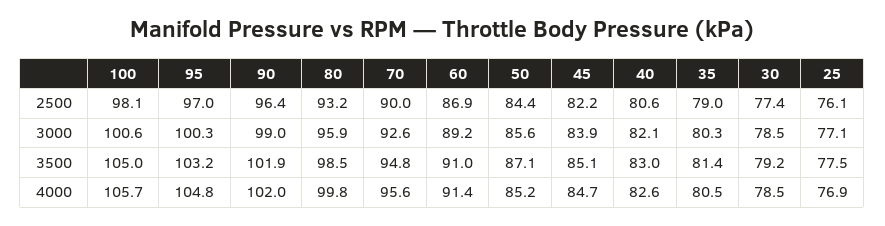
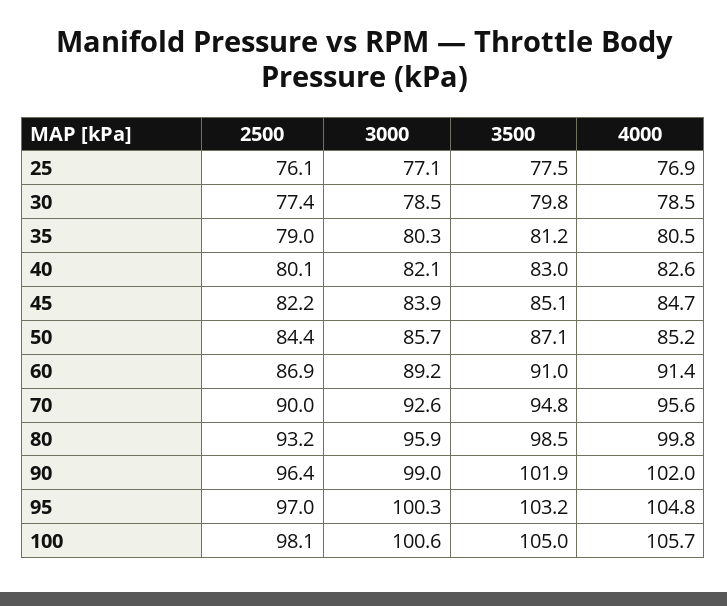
40, 2500: 80.6 -> 80.1
50, 3000: 85.6 -> 85.7
35, 3500: 81.4 -> 81.2
30, 3500: 79.2 -> 79.8

